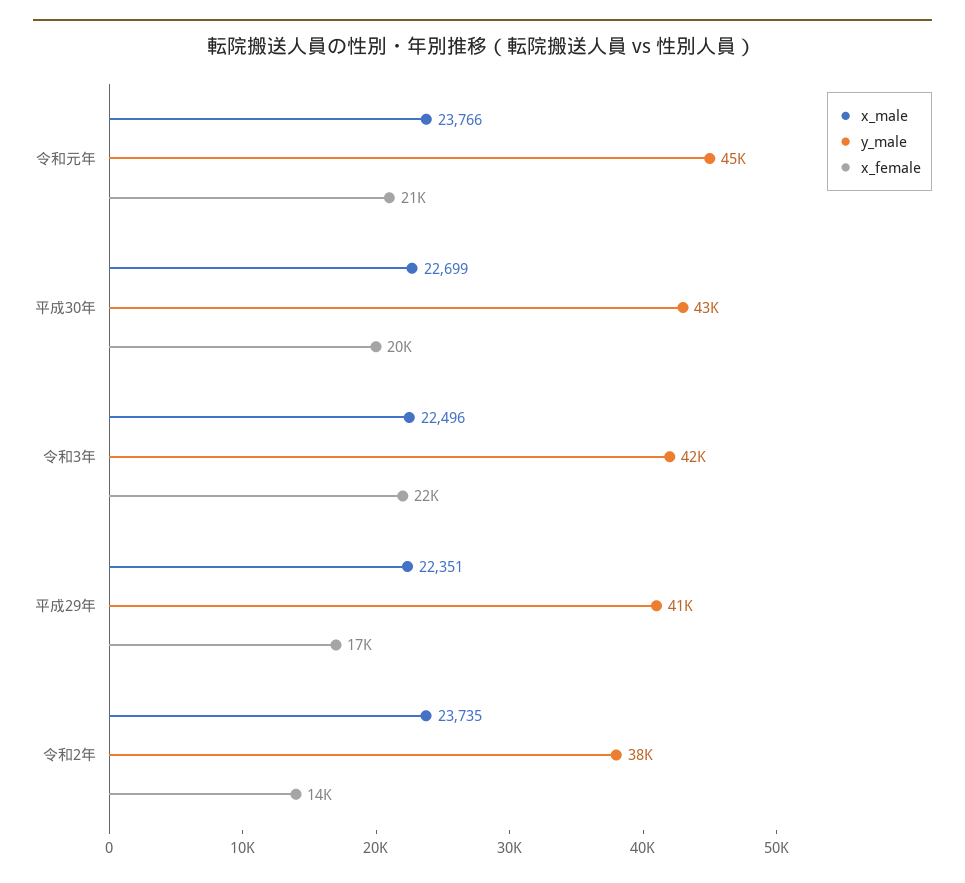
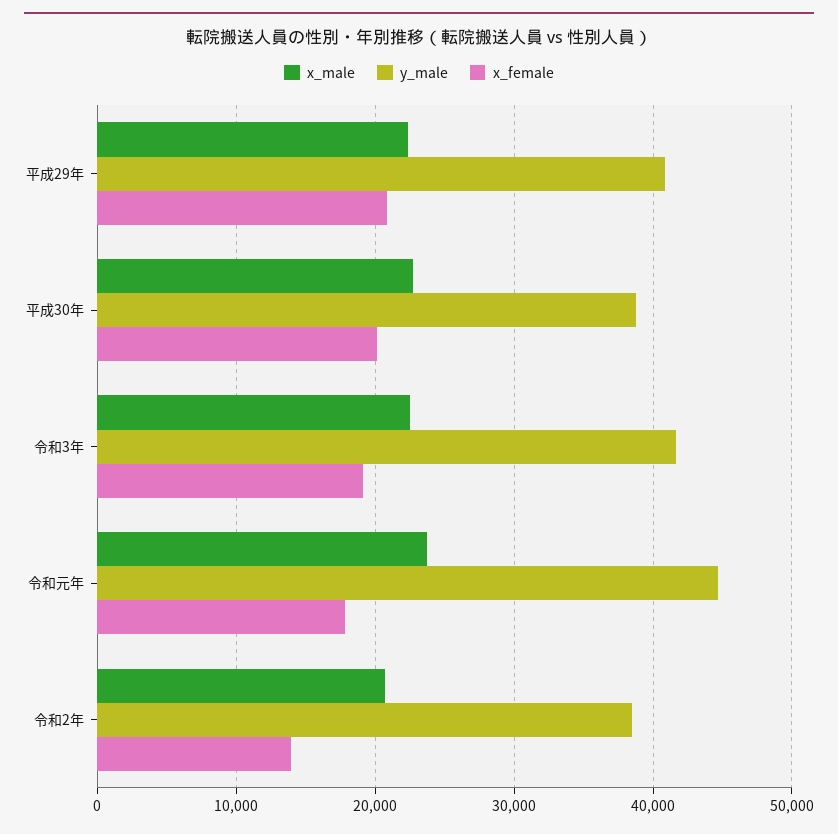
x_female, 令和元年: 21000 -> 18000
y_male, 平成30年: 43000 -> 39000
x_female, 令和3年: 22000 -> 19000
x_female, 平成29年: 17000 -> 21000
x_male, 令和2年: 23735 -> 21000

